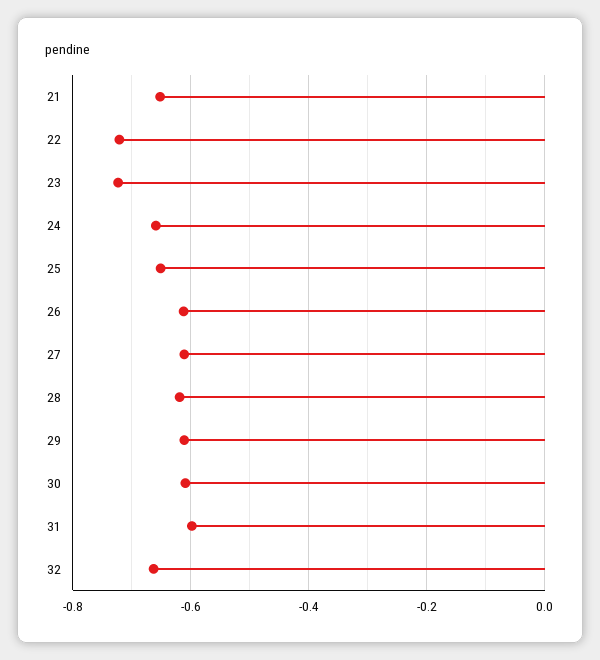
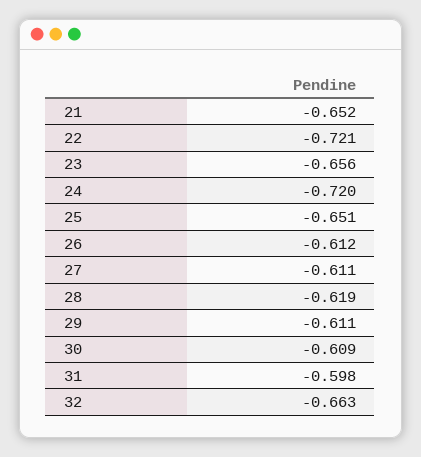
23: -0.72 -> -0.656
24: -0.66 -> -0.72

